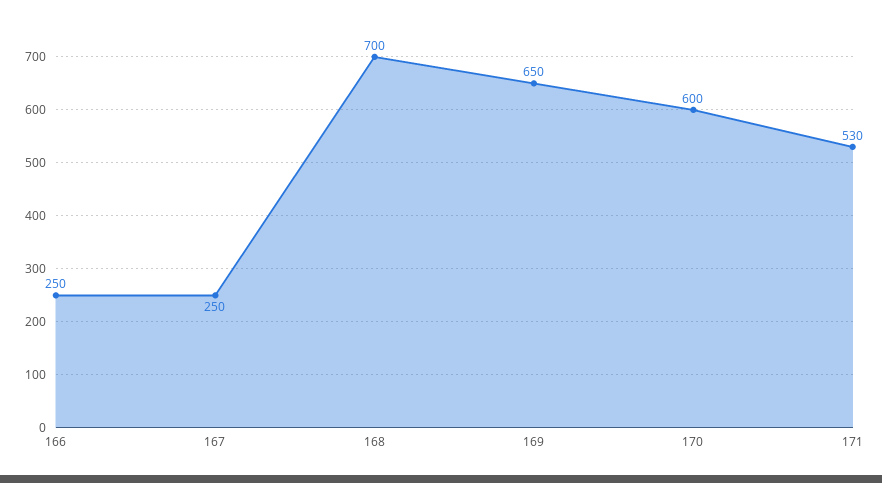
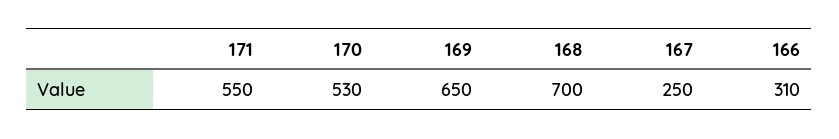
166: 250 -> 310
170: 600 -> 530
171: 530 -> 550

